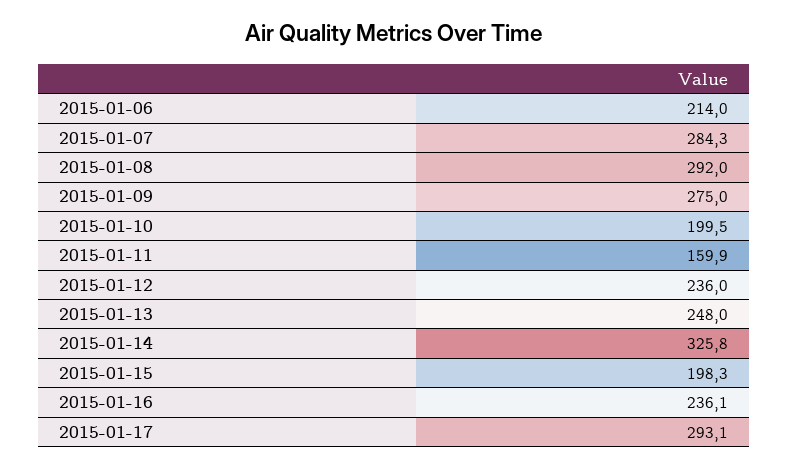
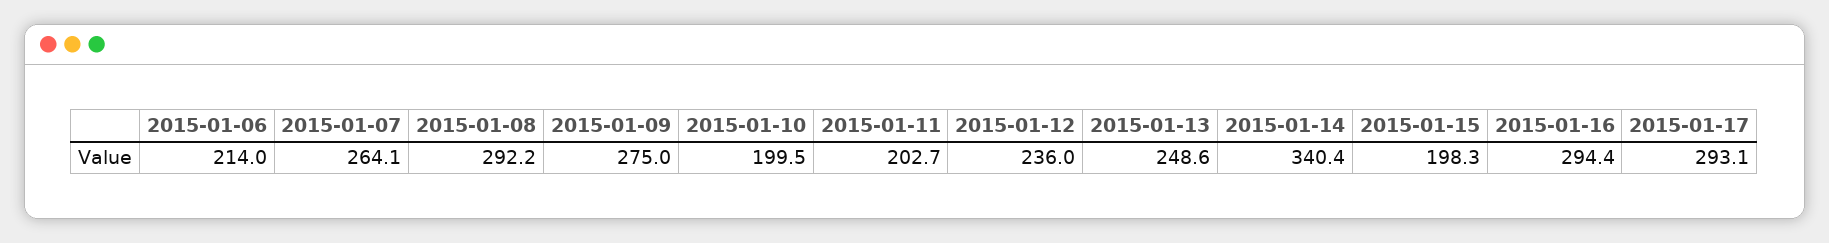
2015-01-07: 284.3 -> 264.1
2015-01-08: 292 -> 292.2
2015-01-11: 159.9 -> 202.7
2015-01-13: 248 -> 248.6
2015-01-14: 325.8 -> 340.4
2015-01-16: 236.1 -> 294.4

